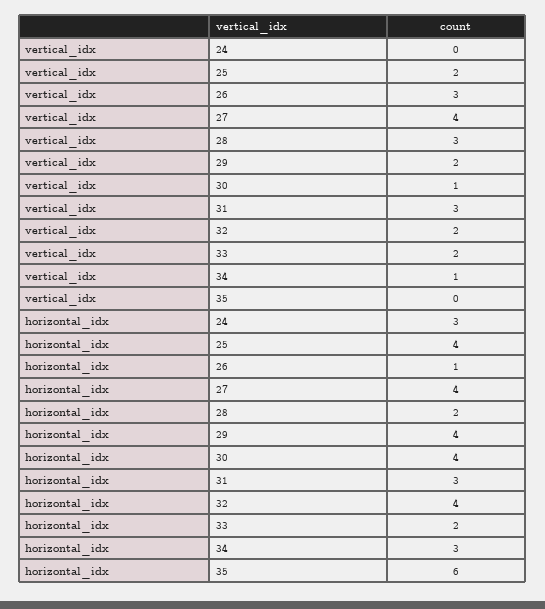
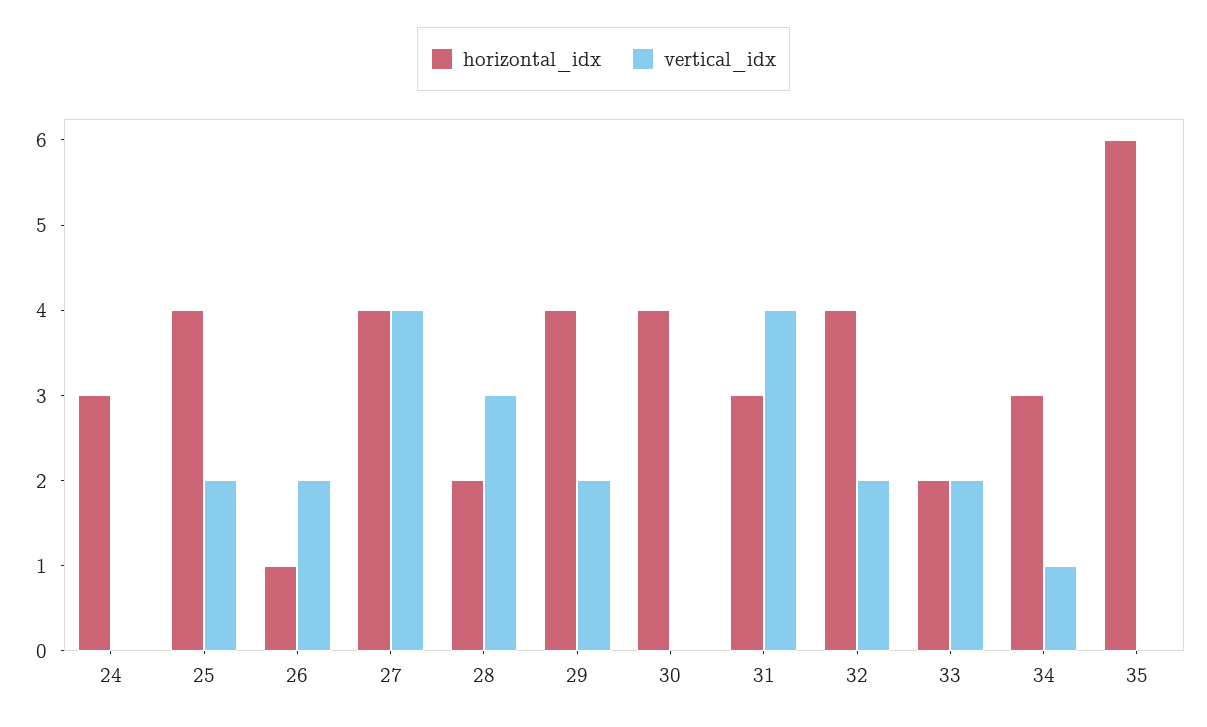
vertical_idx, 26: 3 -> 2
vertical_idx, 30: 1 -> 0
vertical_idx, 31: 3 -> 4

